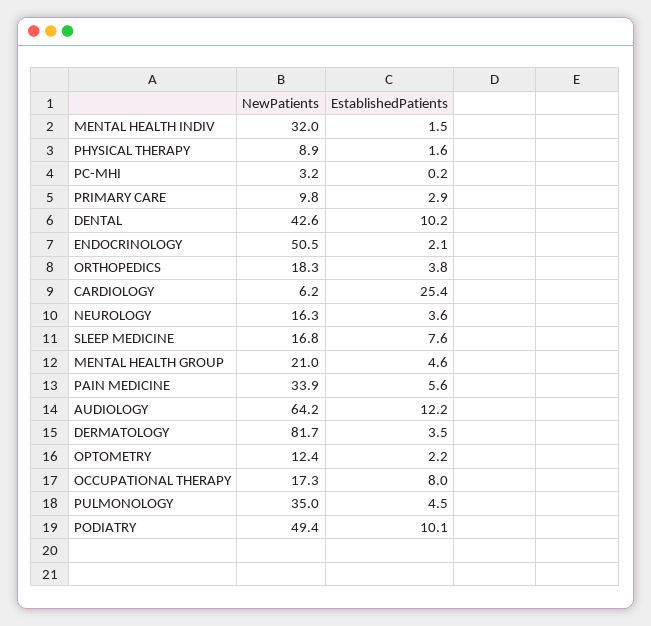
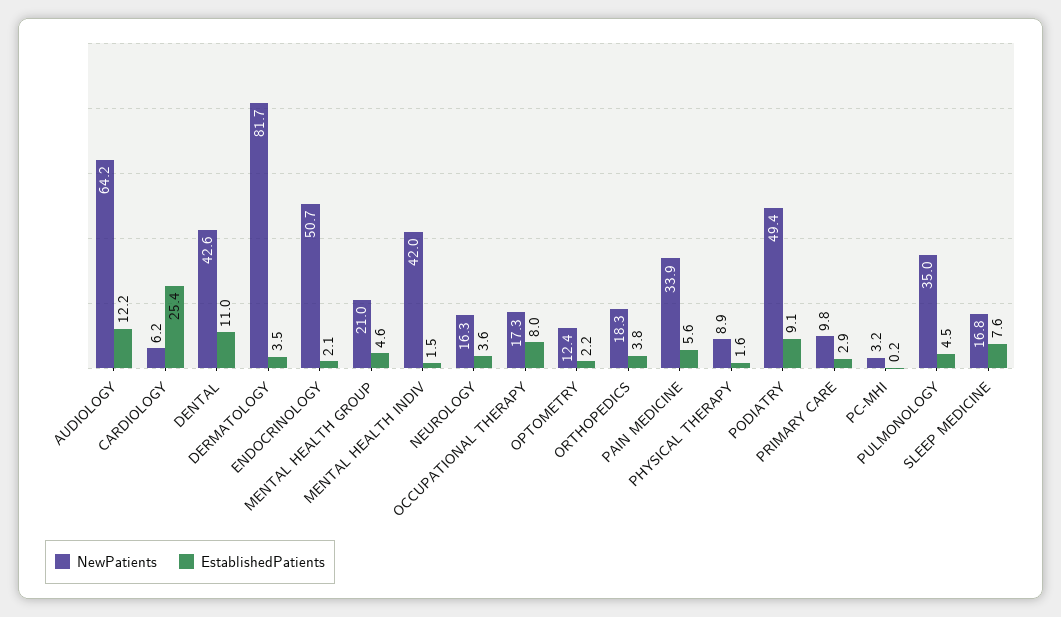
NewPatients, MENTAL HEALTH INDIV: 32 -> 42
EstablishedPatients, DENTAL: 10.2 -> 11
NewPatients, ENDOCRINOLOGY: 50.5 -> 50.7
EstablishedPatients, PODIATRY: 10.1 -> 9.1

